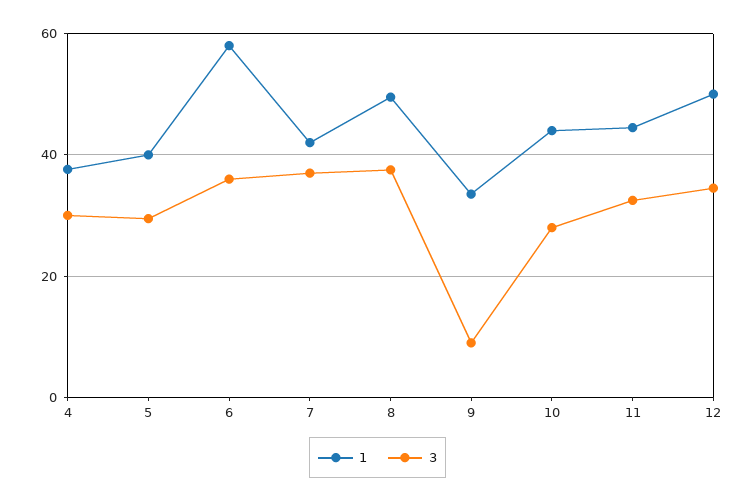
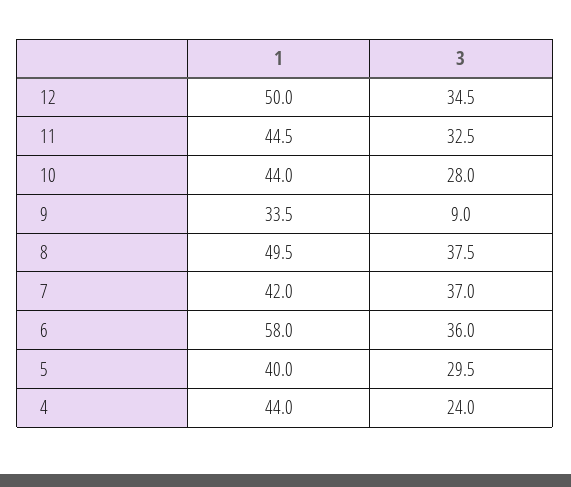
1, 4: 38 -> 44
3, 4: 30 -> 24

